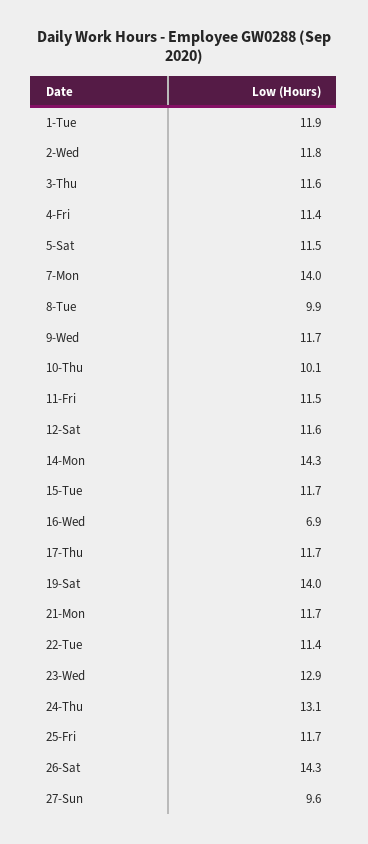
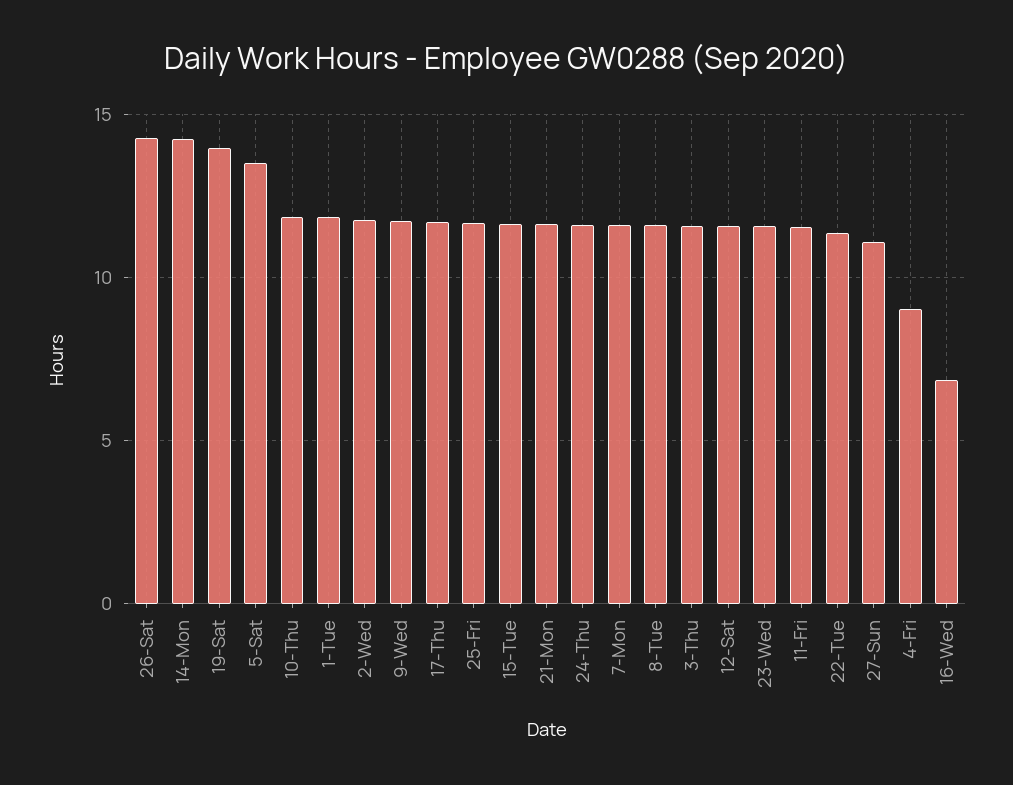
4-Fri: 11.4 -> 9
5-Sat: 11.5 -> 13.5
7-Mon: 14 -> 11.5
8-Tue: 9.9 -> 11.5
10-Thu: 10.1 -> 12
23-Wed: 12.9 -> 11.5
24-Thu: 13.1 -> 11.5
27-Sun: 9.6 -> 11

